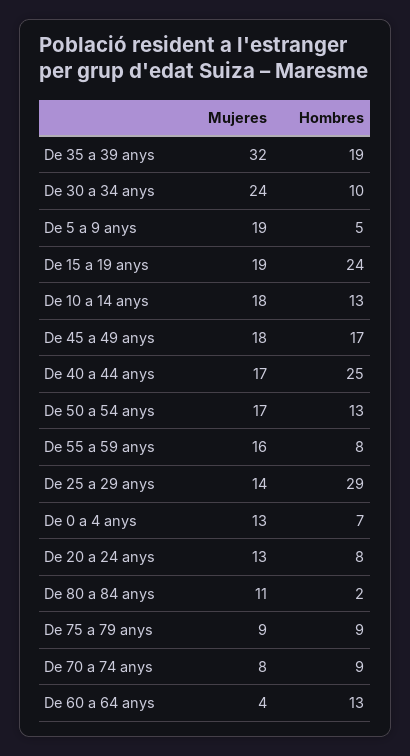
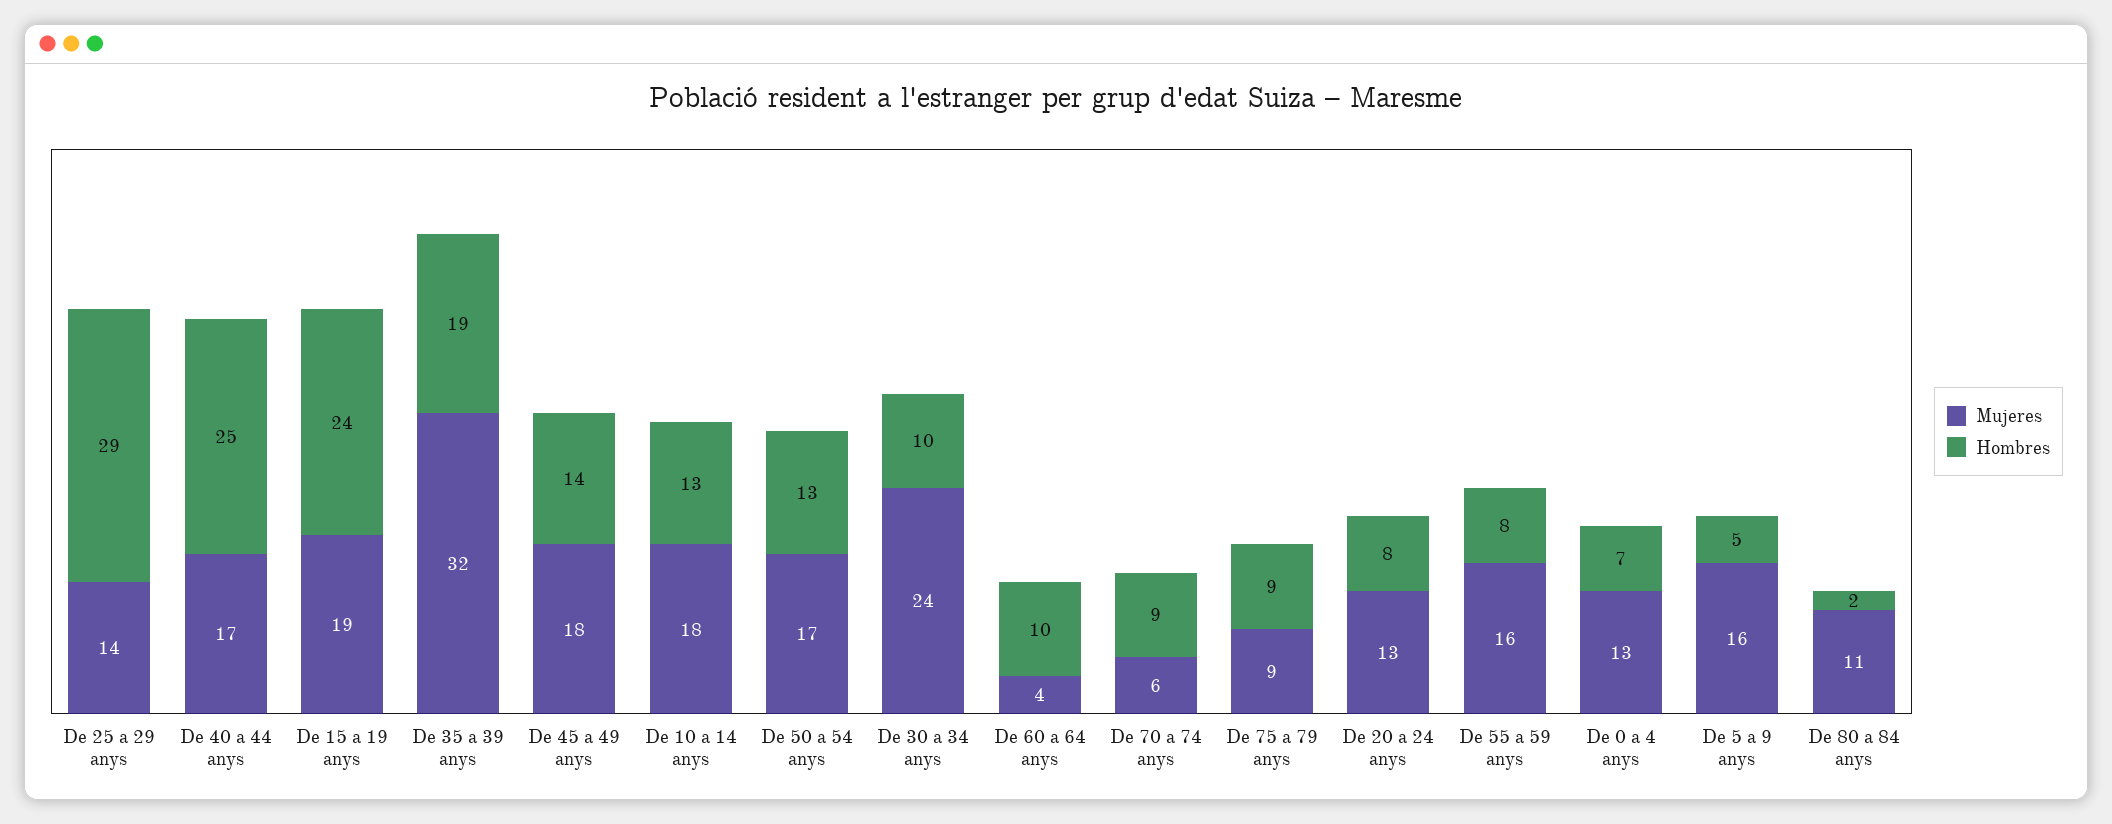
Mujeres, De 5 a 9 anys: 19 -> 16
Hombres, De 45 a 49 anys: 17 -> 14
Mujeres, De 70 a 74 anys: 8 -> 6
Hombres, De 60 a 64 anys: 13 -> 10

